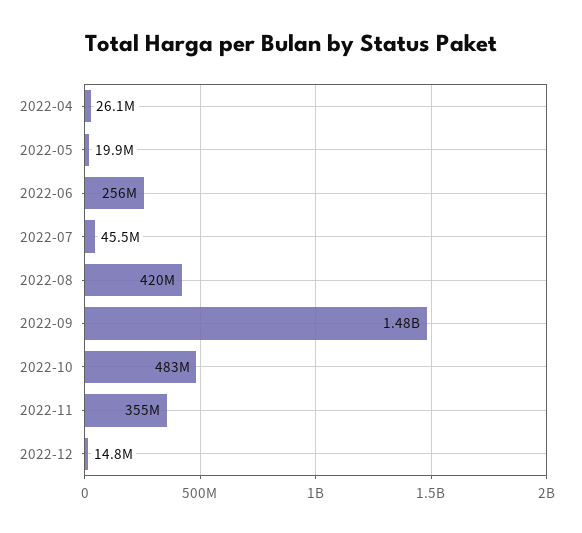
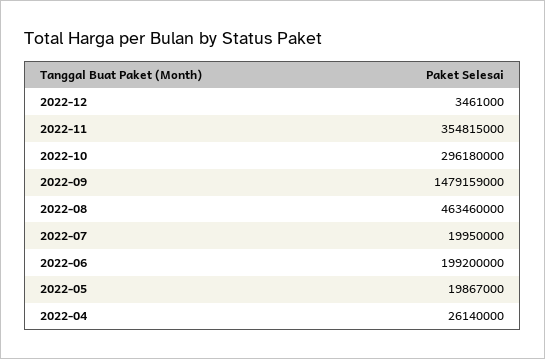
2022-06: 256000000 -> 199200000
2022-07: 45500000 -> 19950000
2022-08: 420000000 -> 463460000
2022-10: 483000000 -> 296180000
2022-12: 14800000 -> 3461000

